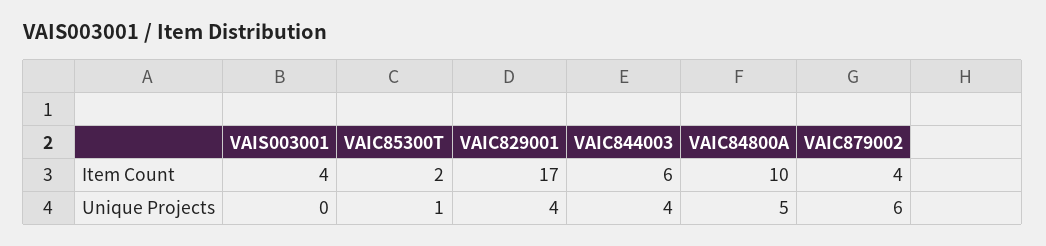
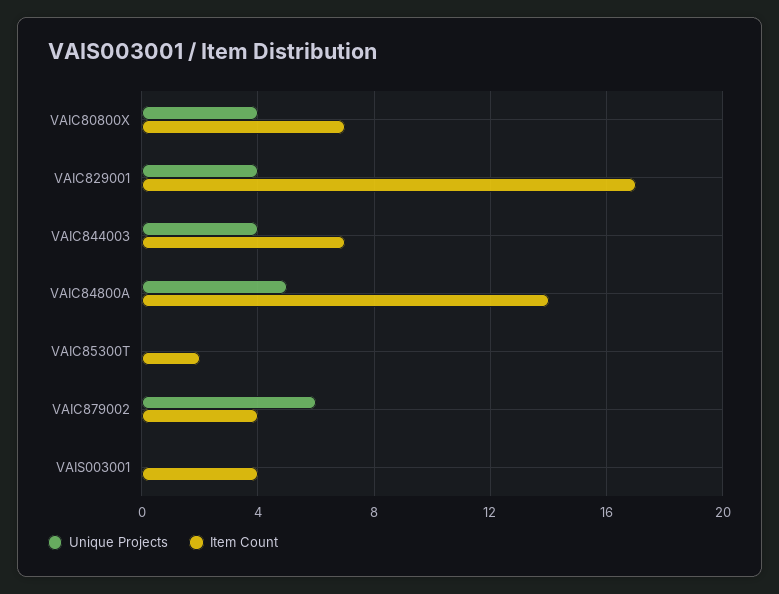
Item Count, VAIC844003: 6 -> 7
Item Count, VAIC84800A: 10 -> 14
Unique Projects, VAIC85300T: 1 -> 0
Unique Projects, VAIC80800X: none -> 4
Item Count, VAIC80800X: none -> 7

